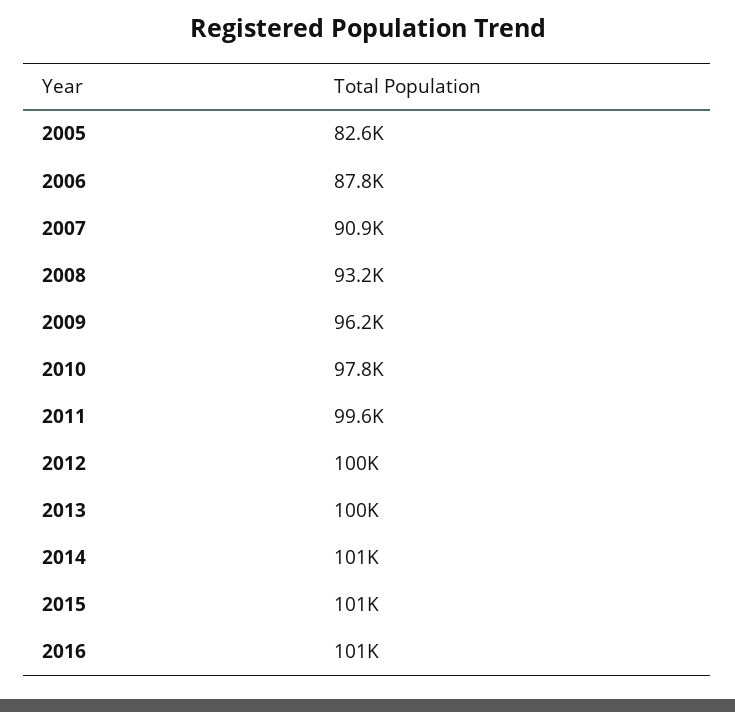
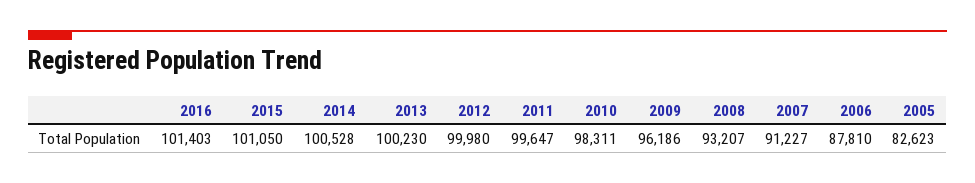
2007: 90900 -> 91227
2010: 97800 -> 98311

